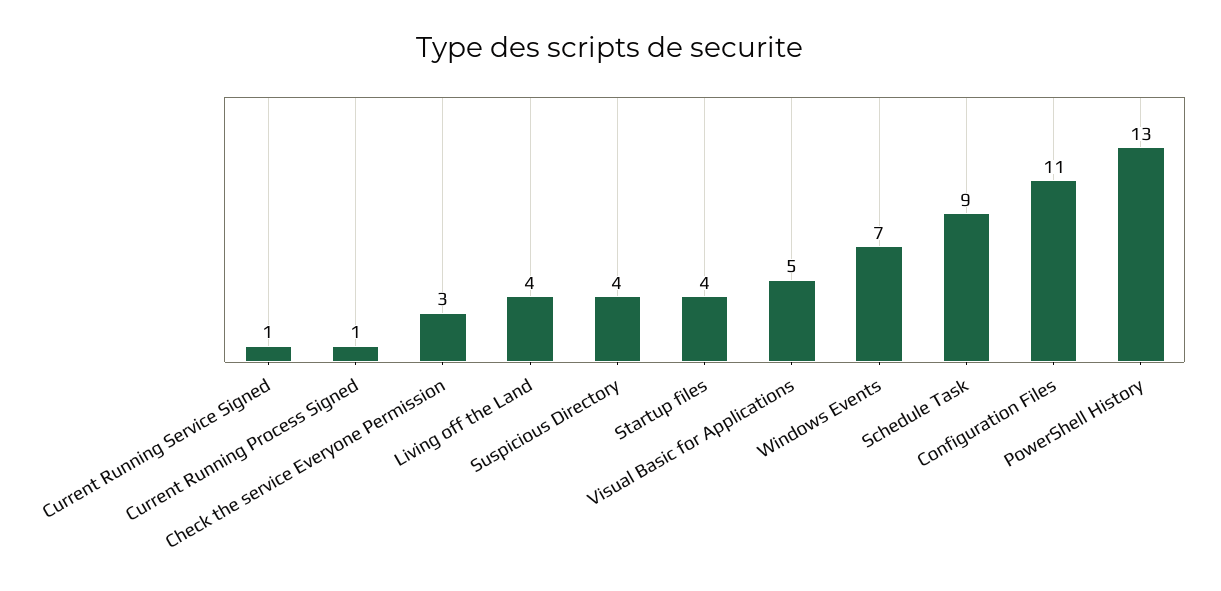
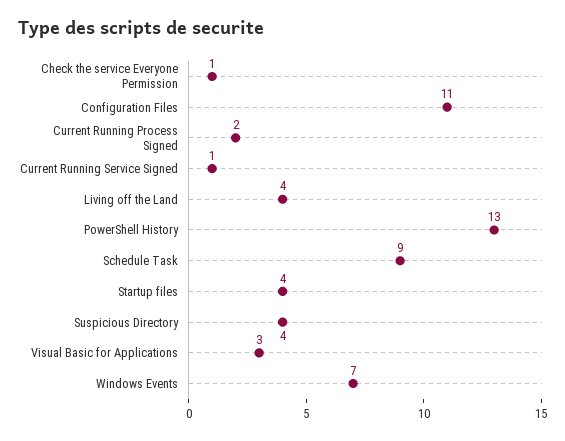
Current Running Process Signed: 1 -> 2
Check the service Everyone Permission: 3 -> 1
Visual Basic for Applications: 5 -> 3

